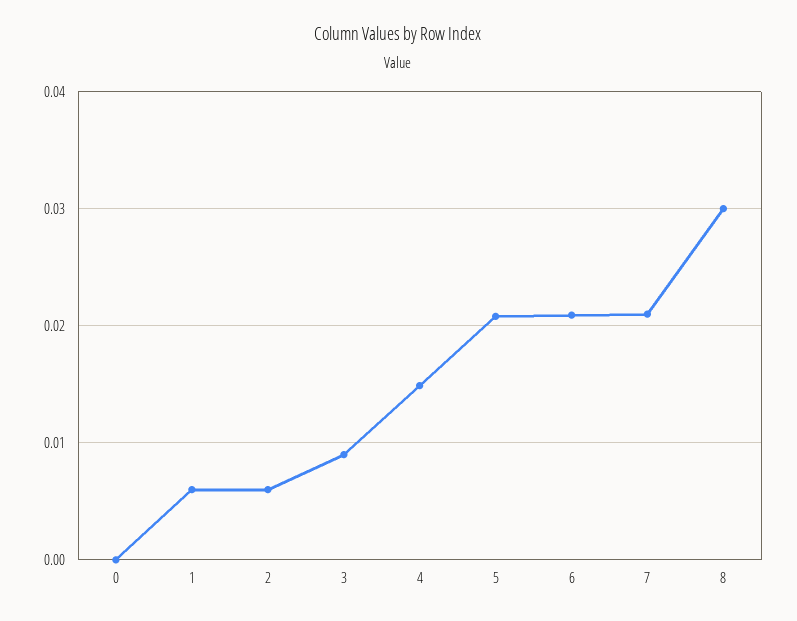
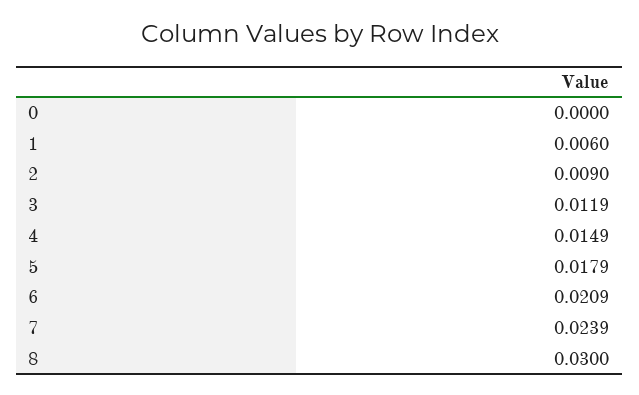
2: 0.006 -> 0.009
3: 0.009 -> 0.0119
5: 0.021 -> 0.0179
7: 0.021 -> 0.0239

